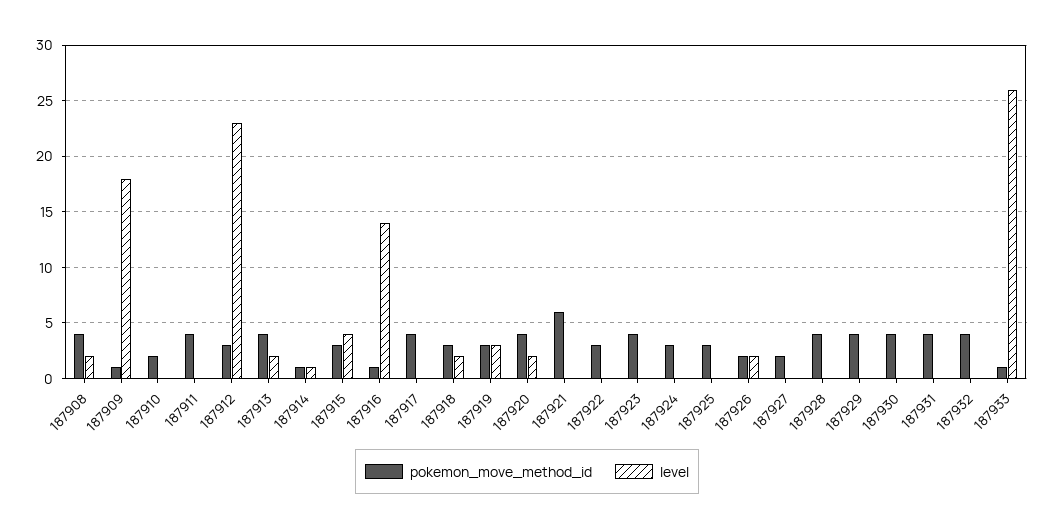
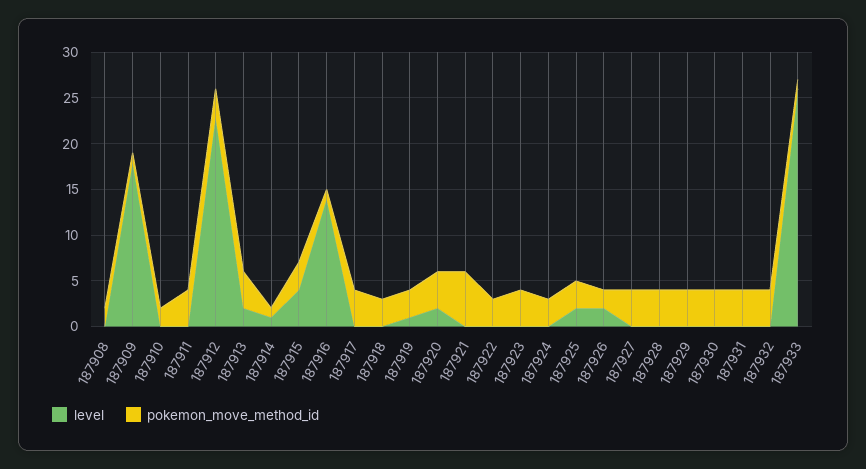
pokemon_move_method_id, 187908: 4 -> 2
level, 187908: 2 -> 0
level, 187918: 2 -> 0
level, 187919: 3 -> 1
level, 187925: 0 -> 2
pokemon_move_method_id, 187927: 2 -> 4

